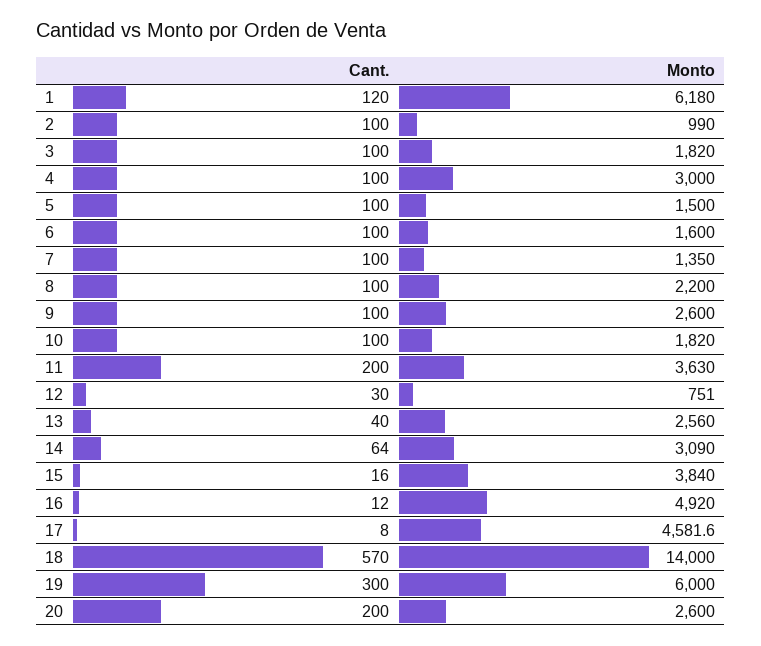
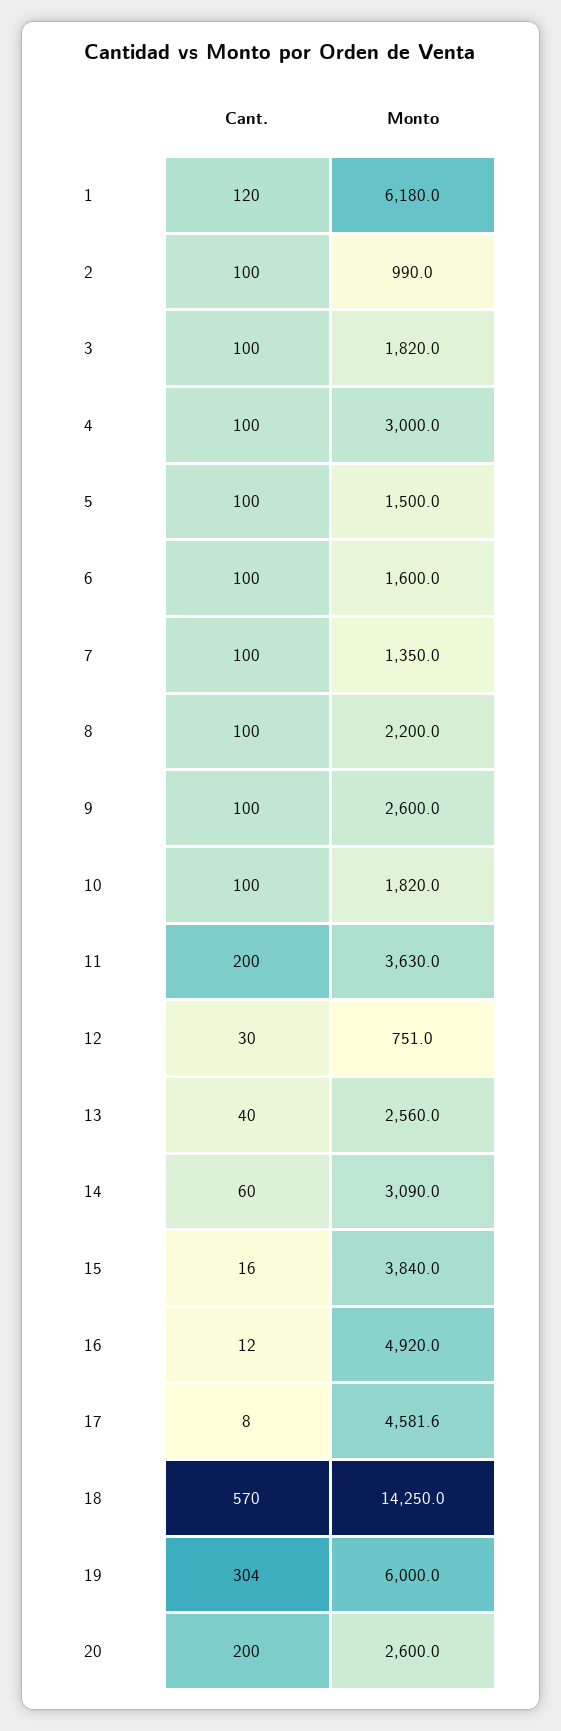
Cant., 14: 64 -> 60
Monto, 18: 14000 -> 14250
Cant., 19: 300 -> 304

